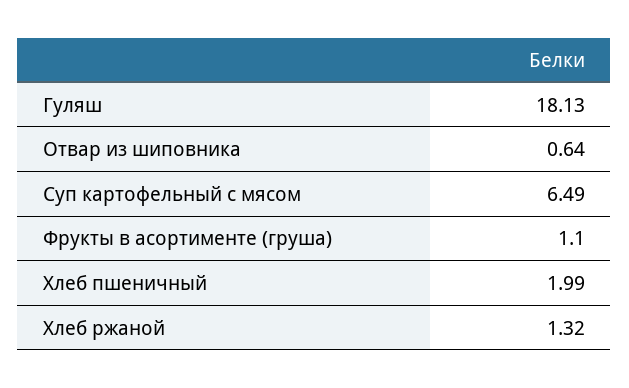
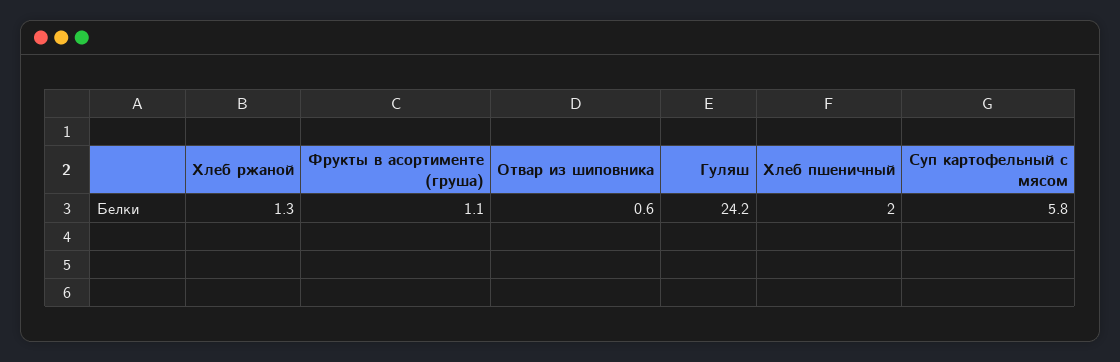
Гуляш: 18.13 -> 24.2
Суп картофельный с мясом: 6.49 -> 5.8

